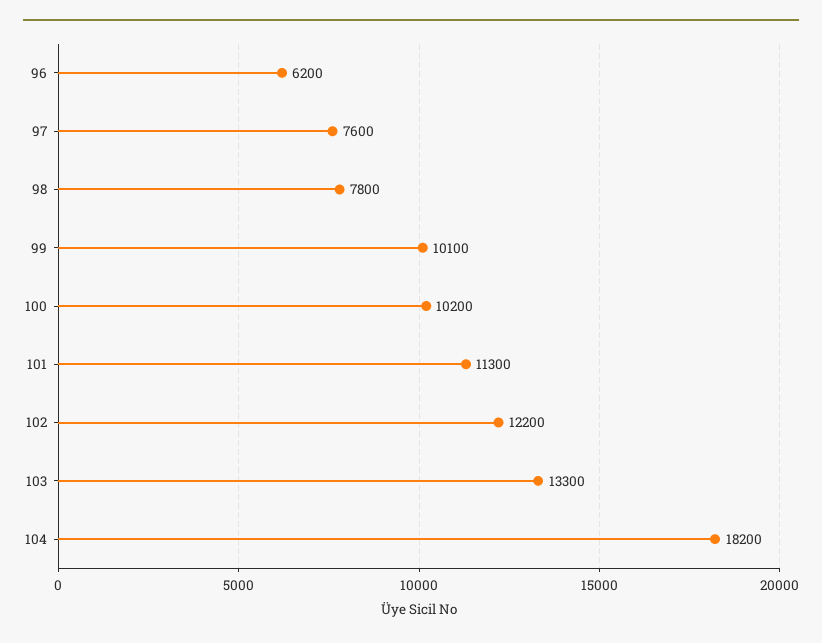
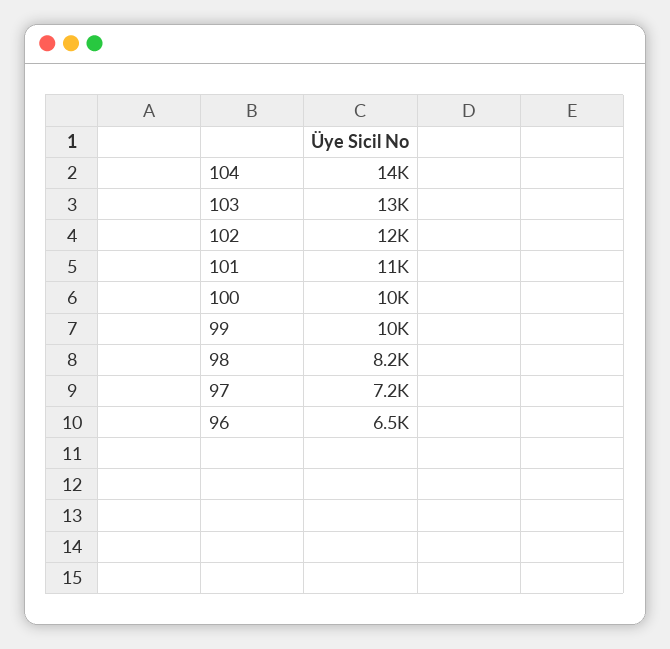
96: 6200 -> 6500
97: 7600 -> 7200
98: 7800 -> 8200
104: 18200 -> 14000

